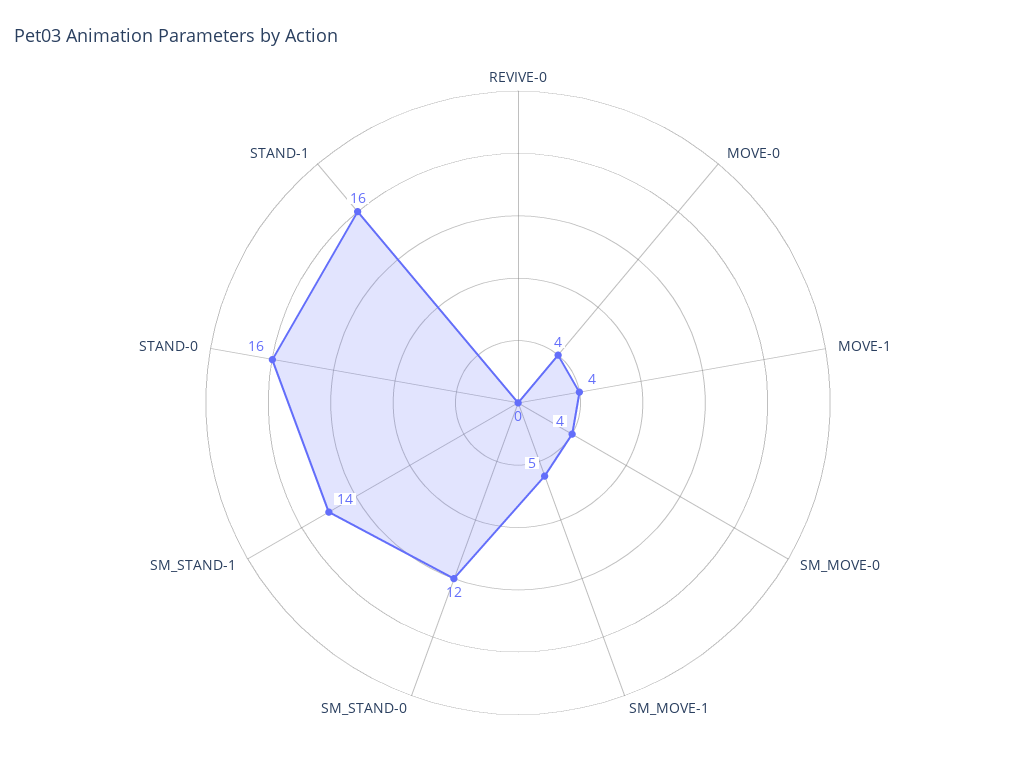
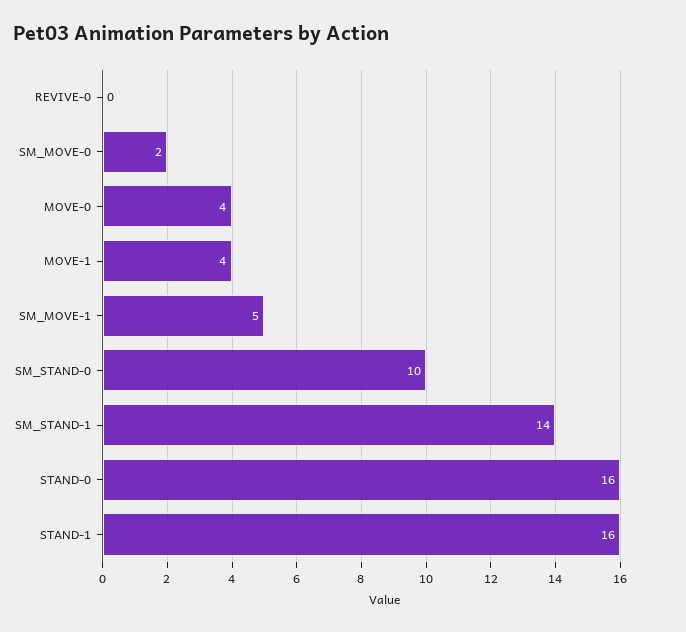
SM_MOVE-0: 4 -> 2
SM_STAND-0: 12 -> 10

